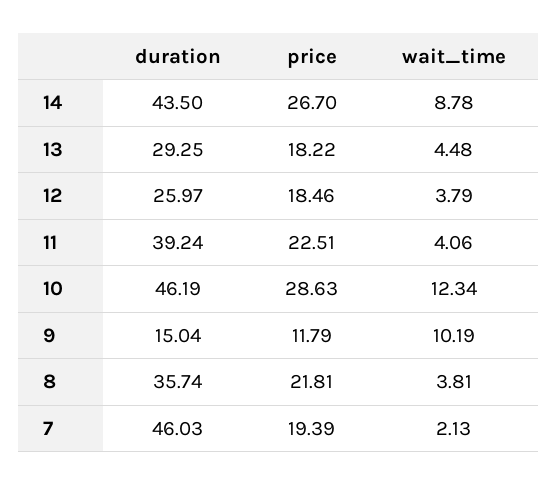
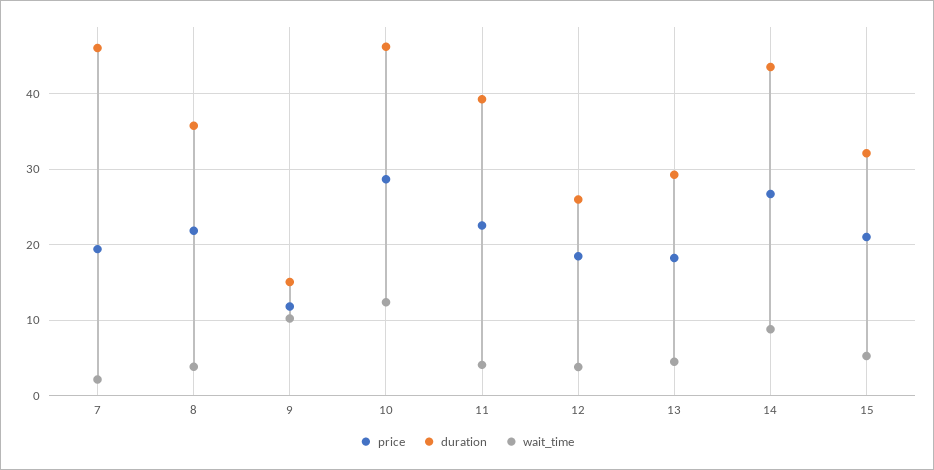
price, 15: none -> 21
duration, 15: none -> 32
wait_time, 15: none -> 5

